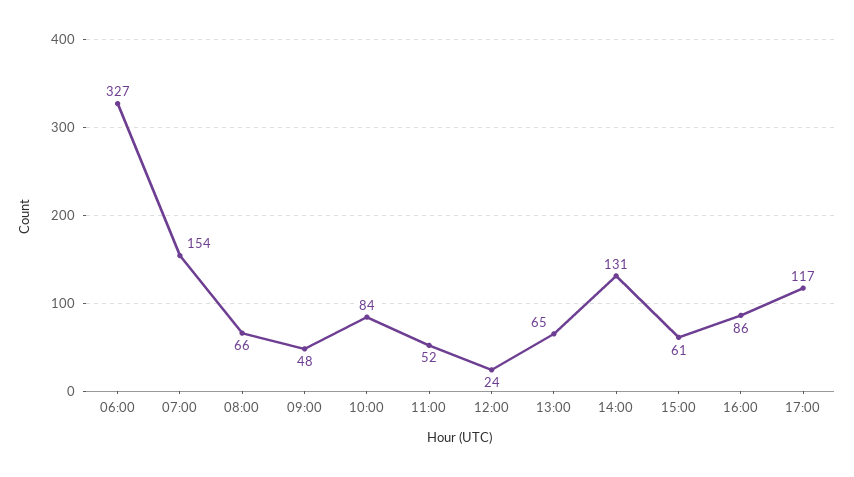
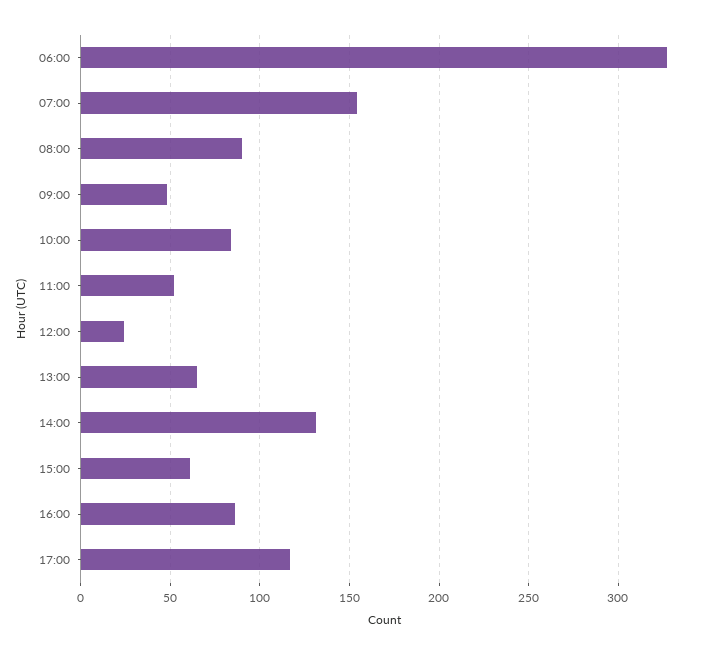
08:00: 66 -> 90

